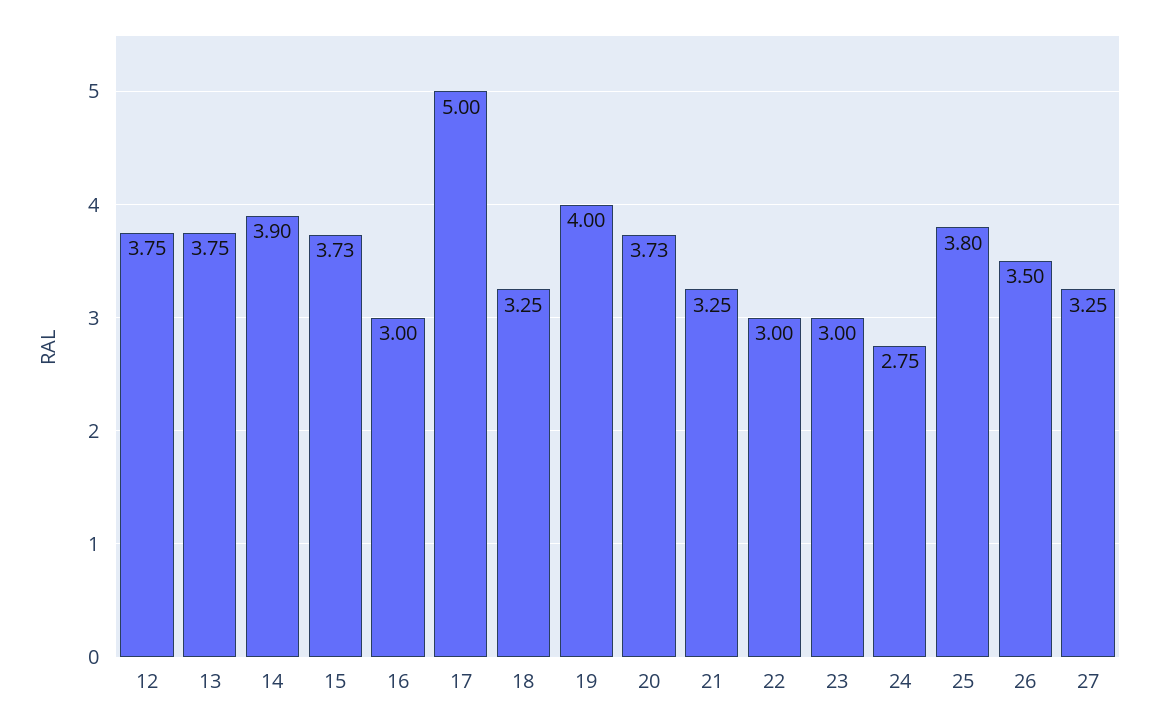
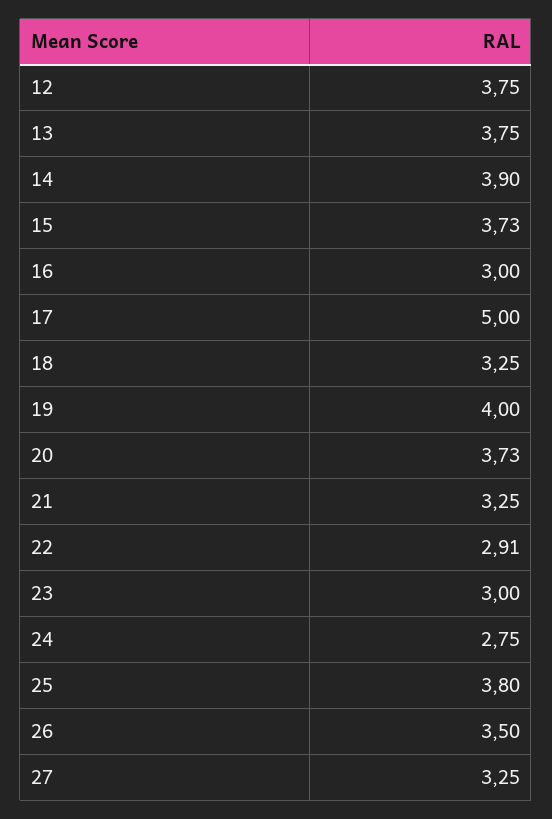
22: 3 -> 2.91

